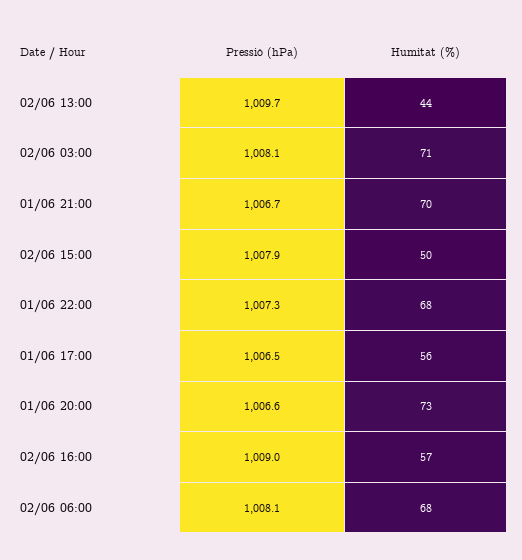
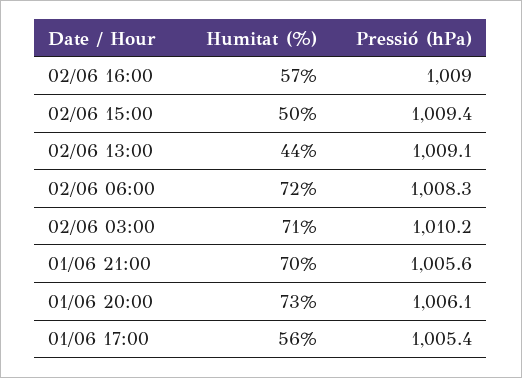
Pressió (hPa), 02/06 13:00: 1009.7 -> 1009.1
Pressió (hPa), 02/06 03:00: 1008.1 -> 1010.2
Pressió (hPa), 01/06 21:00: 1006.7 -> 1005.6
Pressió (hPa), 02/06 15:00: 1007.9 -> 1009.4
Pressió (hPa), 01/06 22:00: 1007.3 -> none
Humitat (%), 01/06 22:00: 68 -> none
Pressió (hPa), 01/06 17:00: 1006.5 -> 1005.4
Pressió (hPa), 01/06 20:00: 1006.6 -> 1006.1
Pressió (hPa), 02/06 06:00: 1008.1 -> 1008.3
Humitat (%), 02/06 06:00: 68 -> 72

